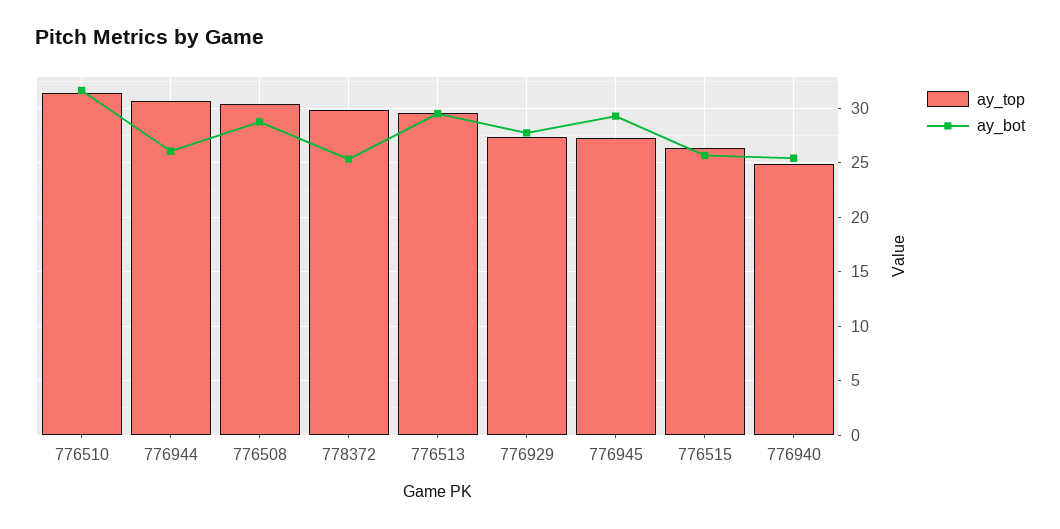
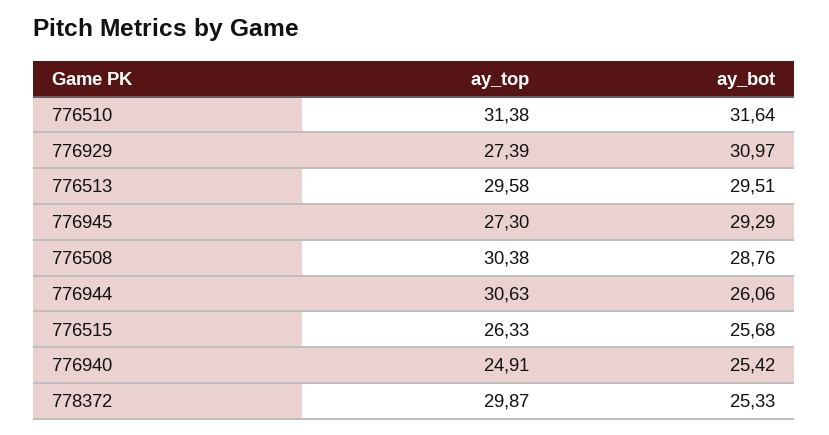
ay_bot, 776929: 28 -> 30.97

